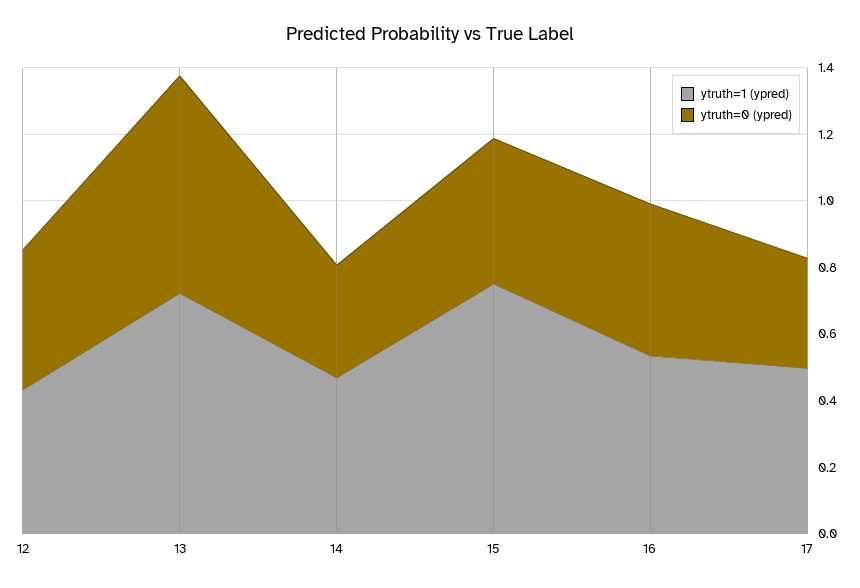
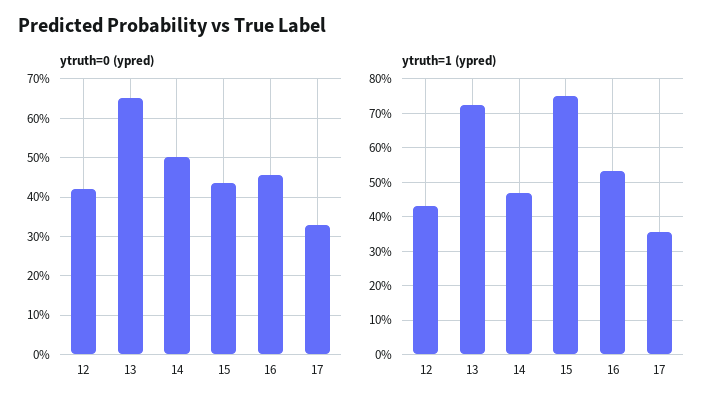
ytruth=0 (ypred), 14: 0.35 -> 0.5
ytruth=1 (ypred), 17: 0.5 -> 0.36

